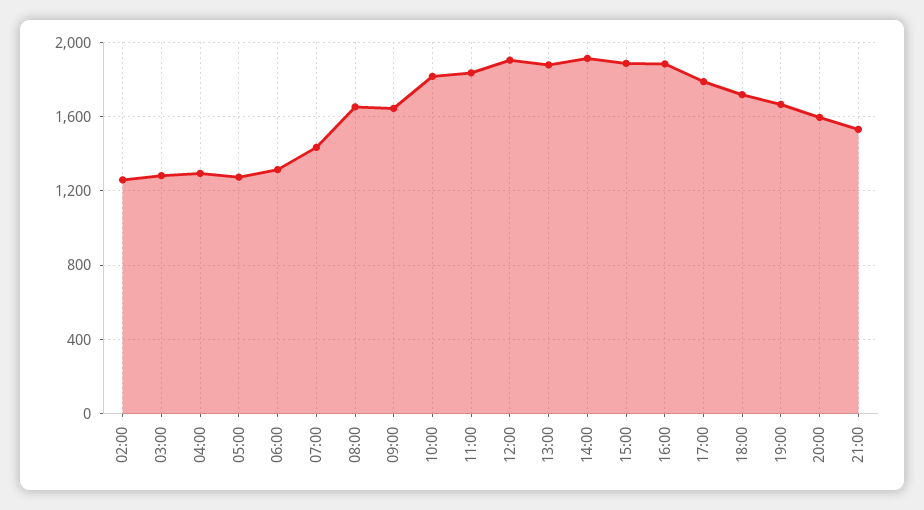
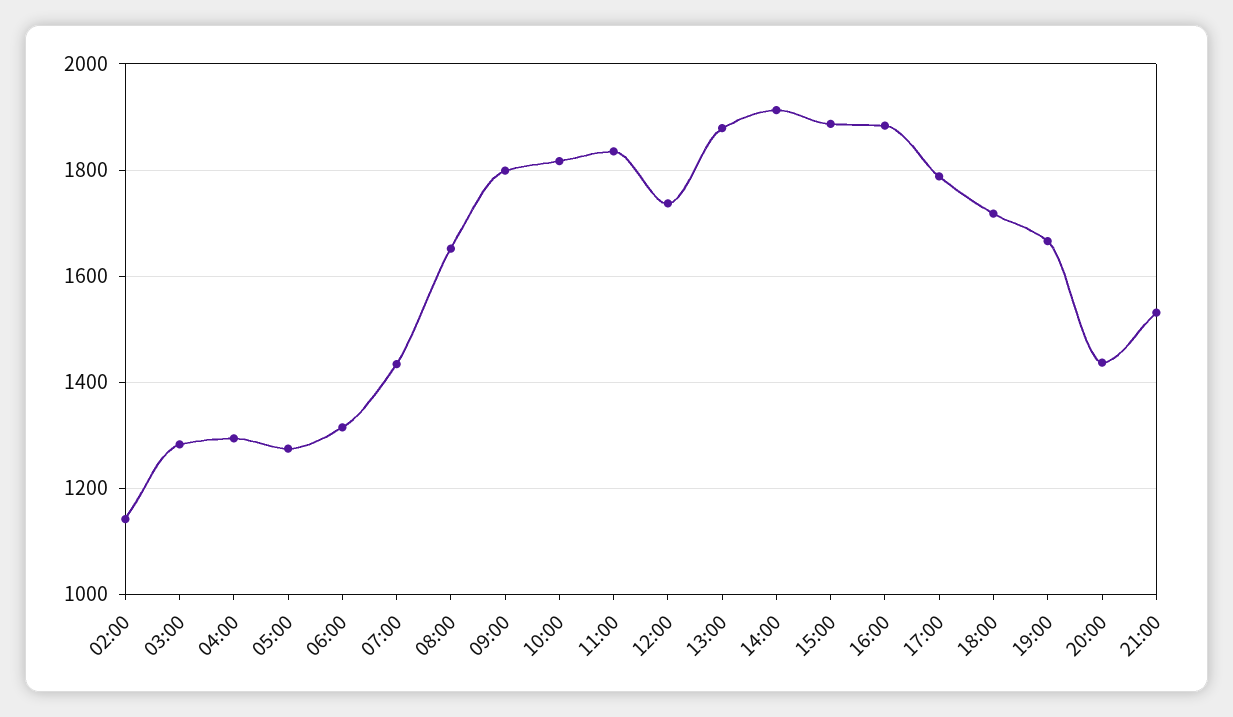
02:00: 1250 -> 1140
09:00: 1650 -> 1800
12:00: 1900 -> 1740
20:00: 1600 -> 1440

